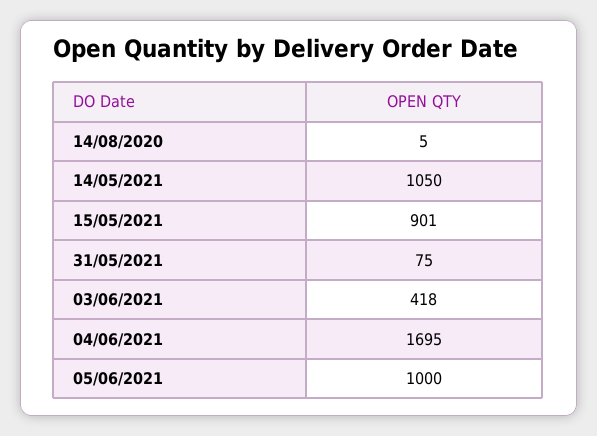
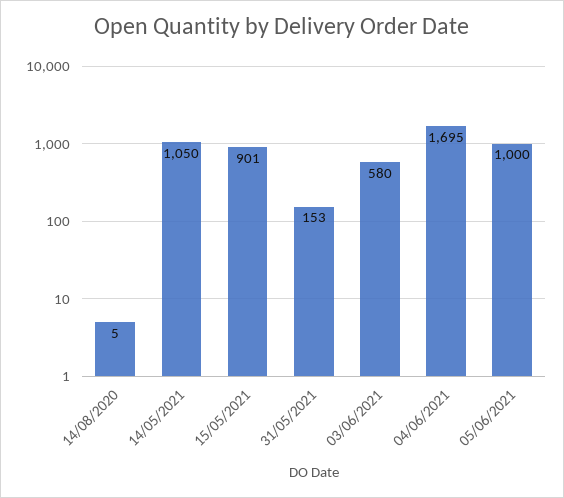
31/05/2021: 75 -> 153
03/06/2021: 418 -> 580

